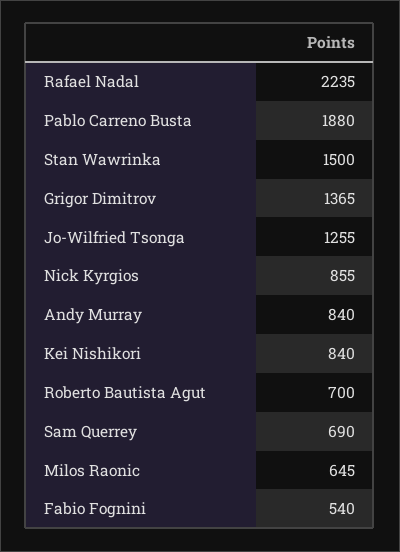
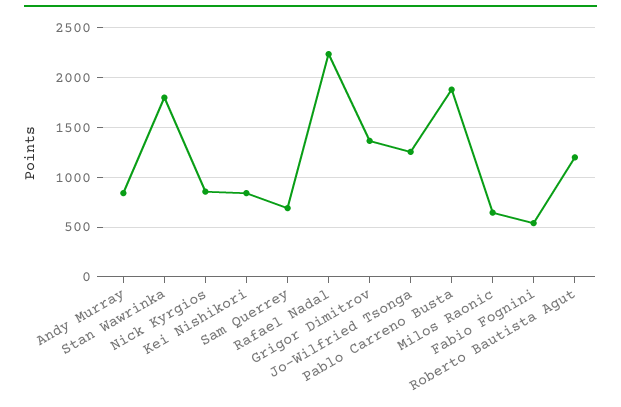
Stan Wawrinka: 1500 -> 1800
Roberto Bautista Agut: 700 -> 1200

